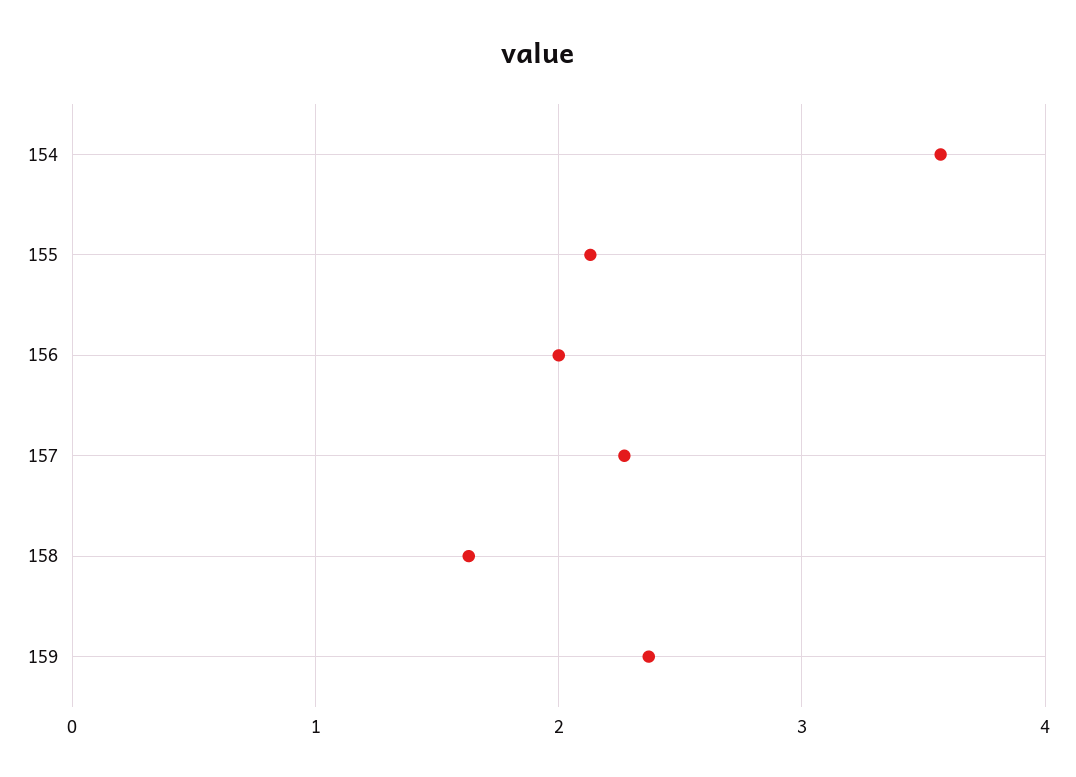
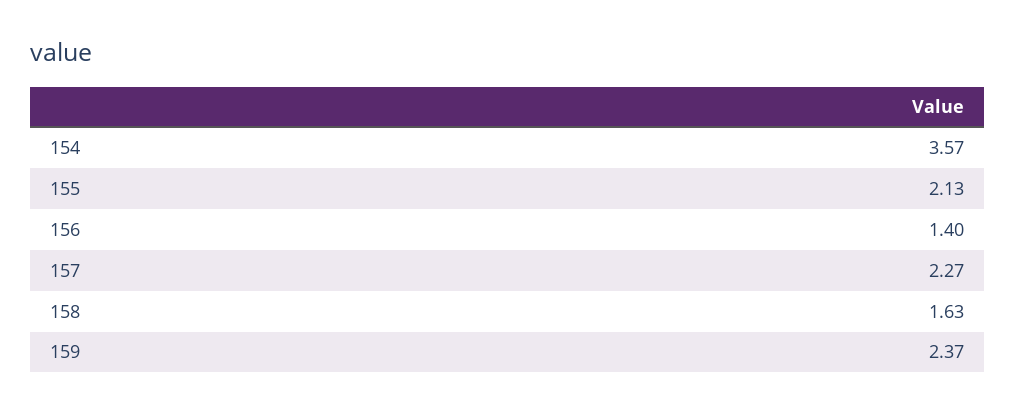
156: 2 -> 1.4

